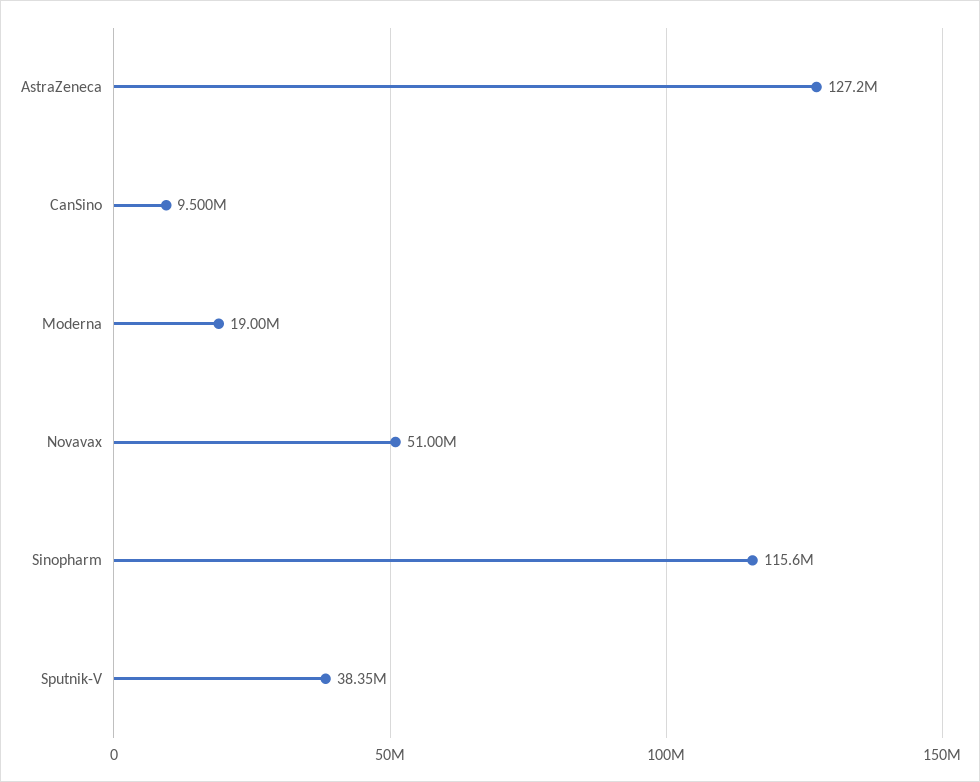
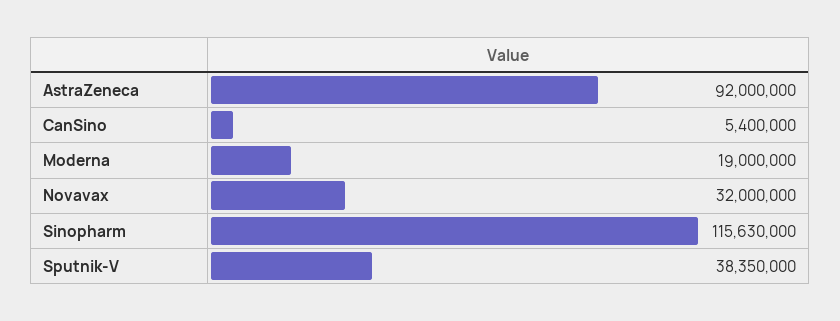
AstraZeneca: 127200000 -> 92000000
CanSino: 9500000 -> 5400000
Novavax: 51000000 -> 32000000

